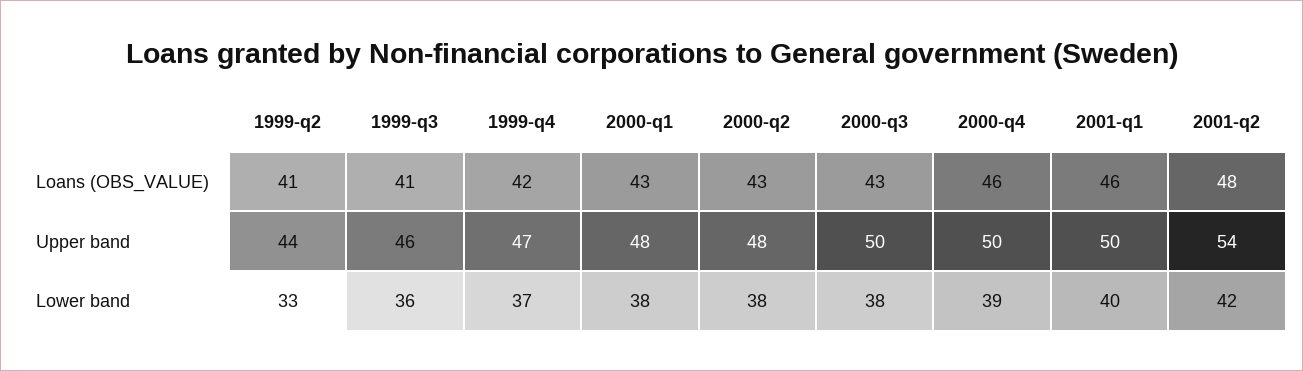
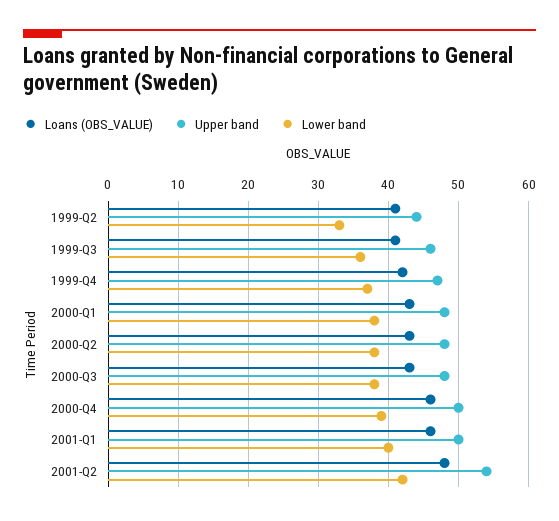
Upper band, 2000-q3: 50 -> 48

